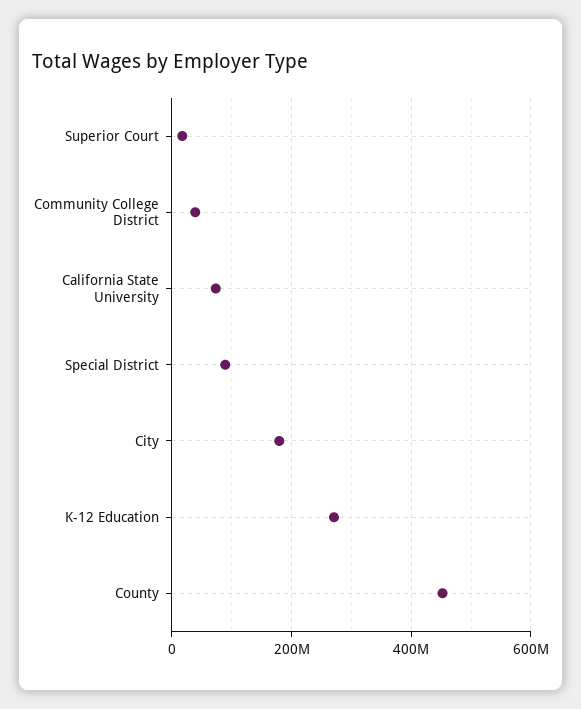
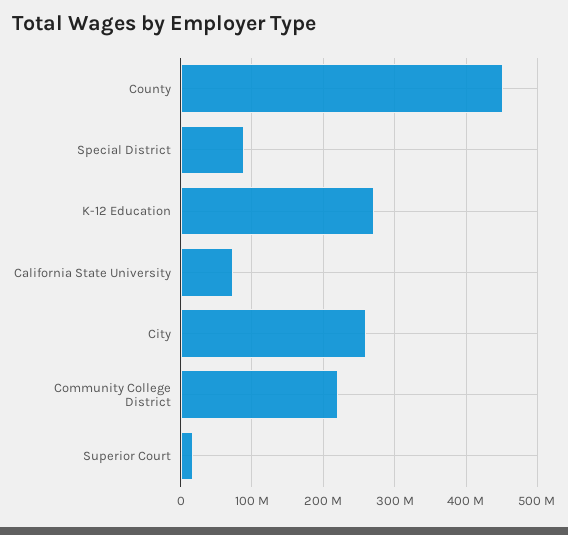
Community College District: 40000000 -> 220000000
City: 180000000 -> 260000000

